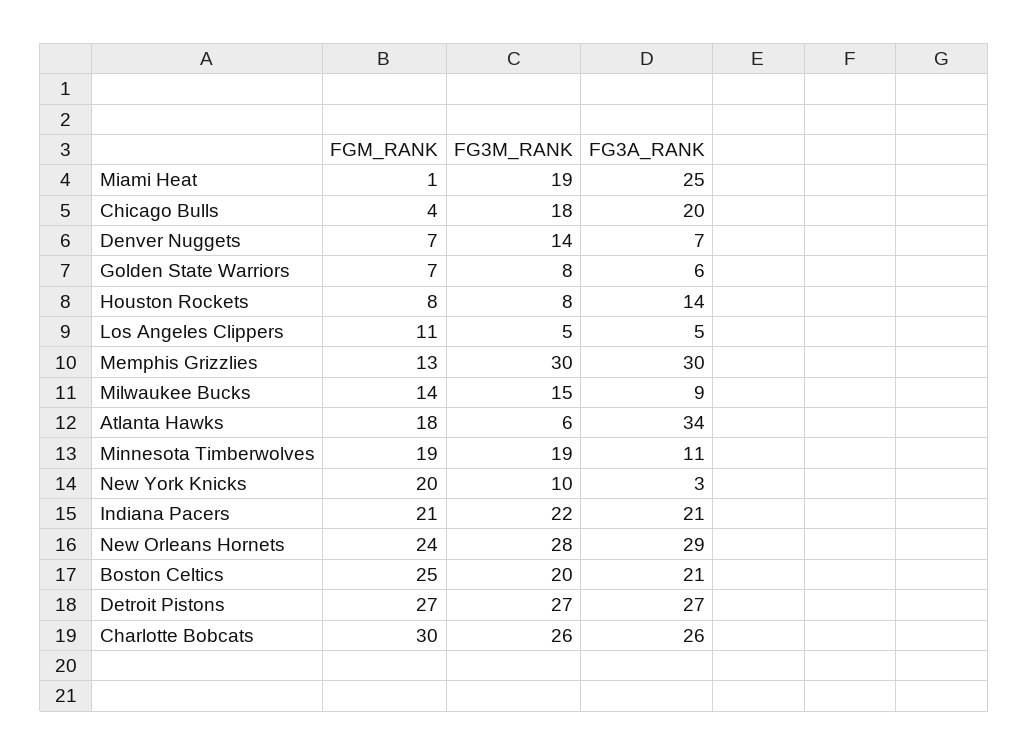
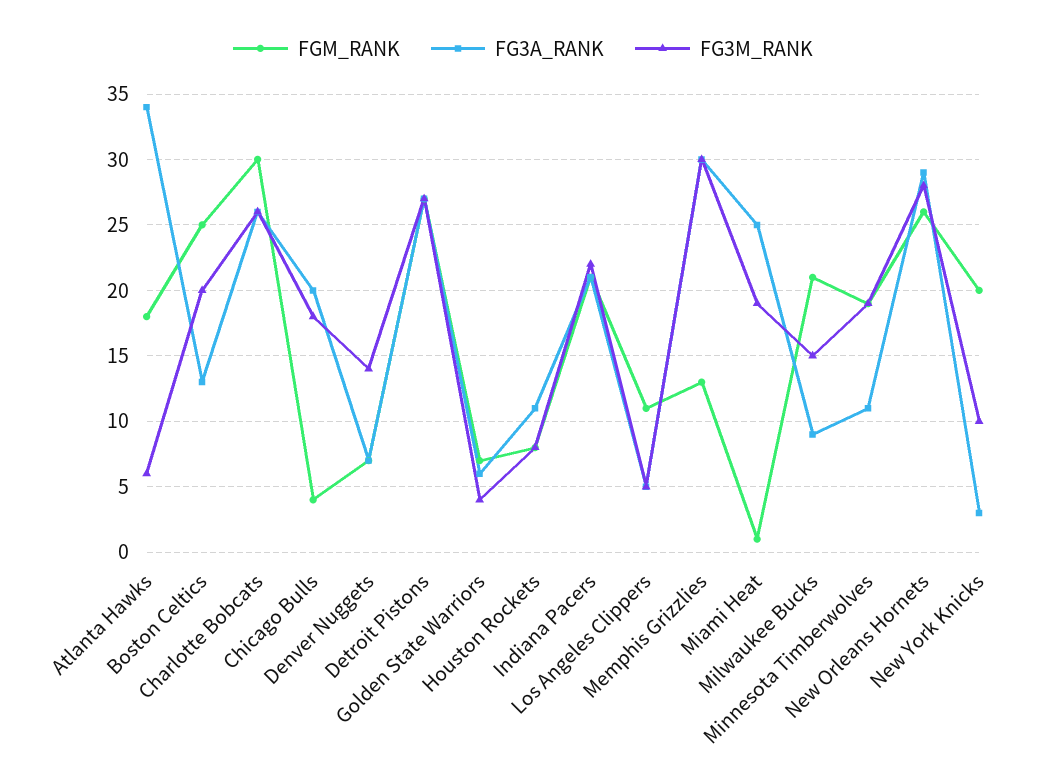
FG3M_RANK, Golden State Warriors: 8 -> 4
FG3A_RANK, Houston Rockets: 14 -> 11
FGM_RANK, Milwaukee Bucks: 14 -> 21
FGM_RANK, New Orleans Hornets: 24 -> 26
FG3A_RANK, Boston Celtics: 21 -> 13

